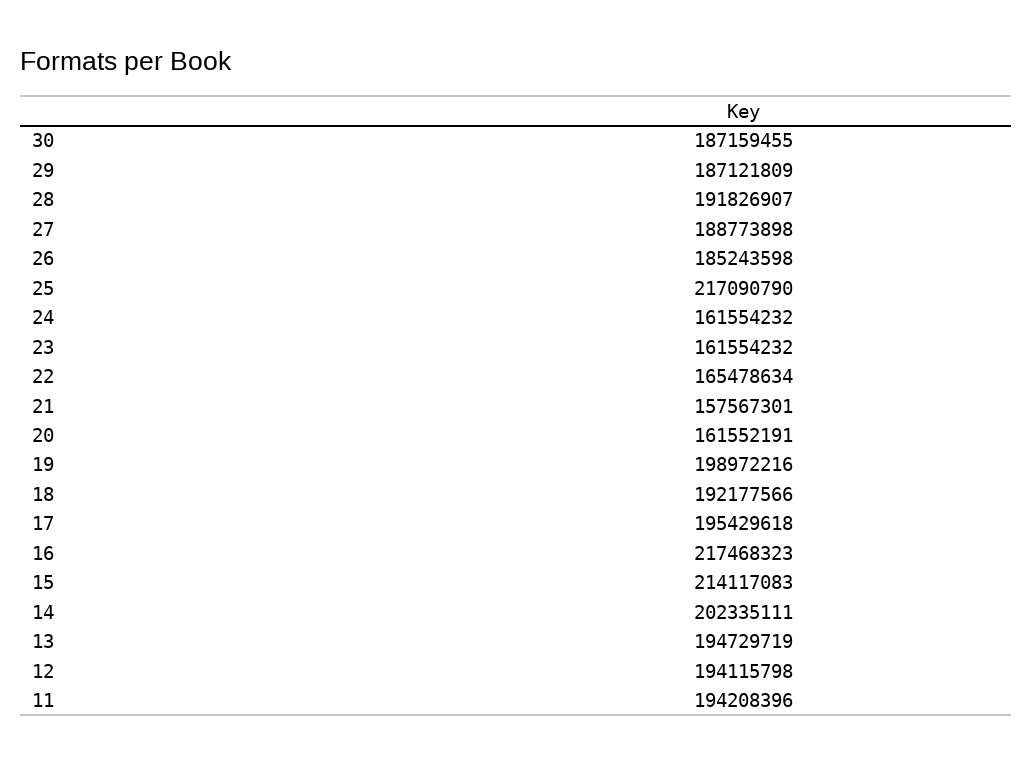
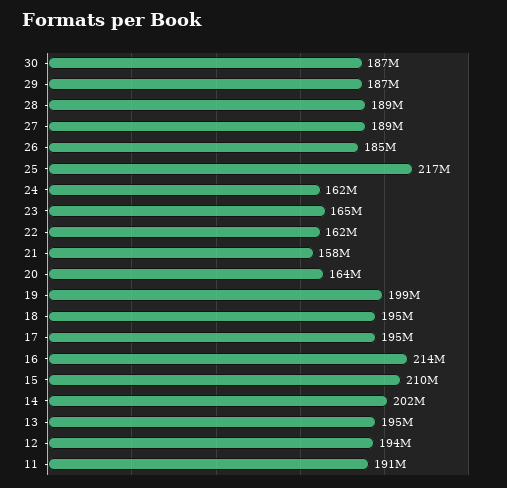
28: 191826907 -> 189000000
23: 161554232 -> 165000000
22: 165478634 -> 162000000
20: 161552191 -> 164000000
18: 192177566 -> 195000000
16: 217468323 -> 214000000
15: 214117083 -> 210000000
11: 194208396 -> 191000000

